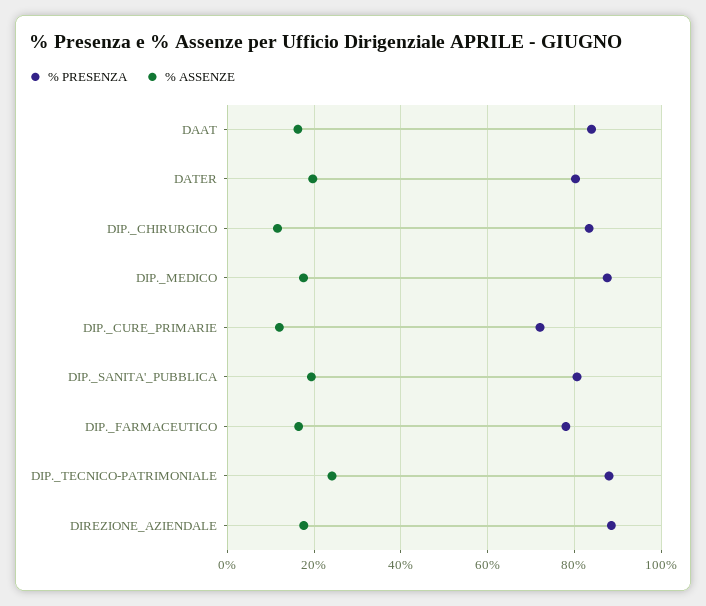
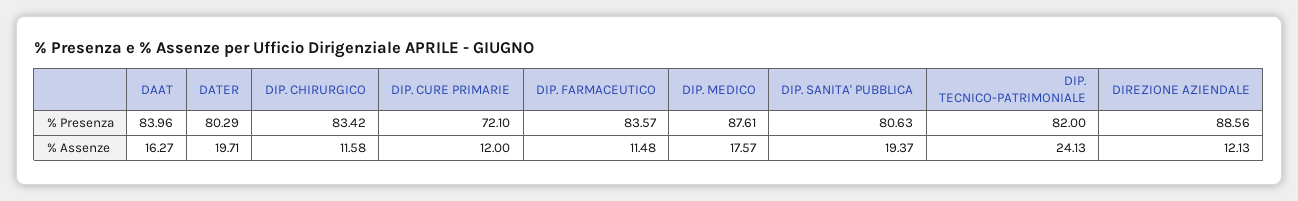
% PRESENZA, DIP._FARMACEUTICO: 78 -> 83.57
% ASSENZE, DIP._FARMACEUTICO: 16 -> 11.48
% PRESENZA, DIP._TECNICO-PATRIMONIALE: 88 -> 82
% ASSENZE, DIREZIONE_AZIENDALE: 18 -> 12.13

